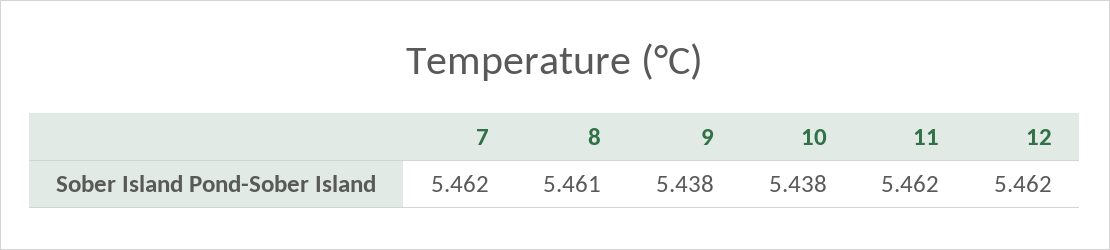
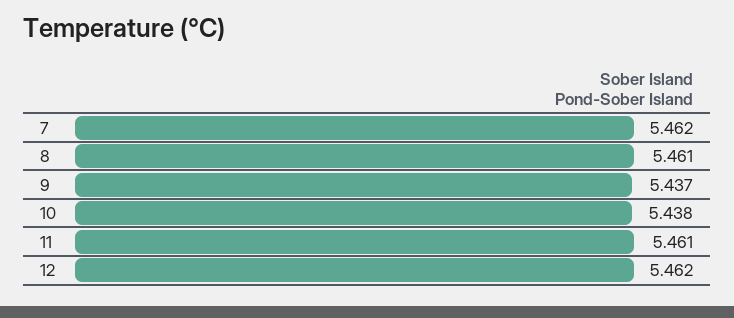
9: 5.438 -> 5.437
11: 5.462 -> 5.461

